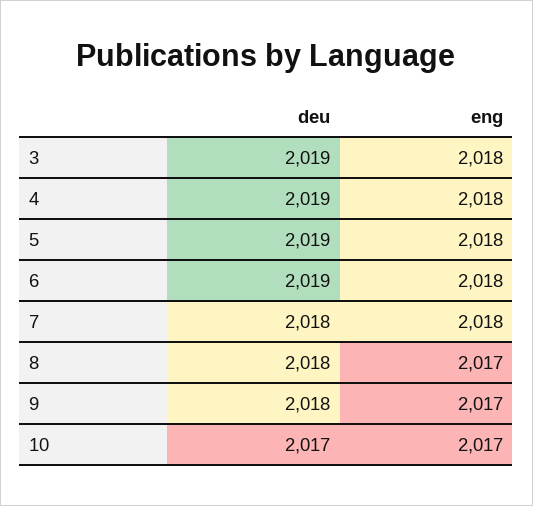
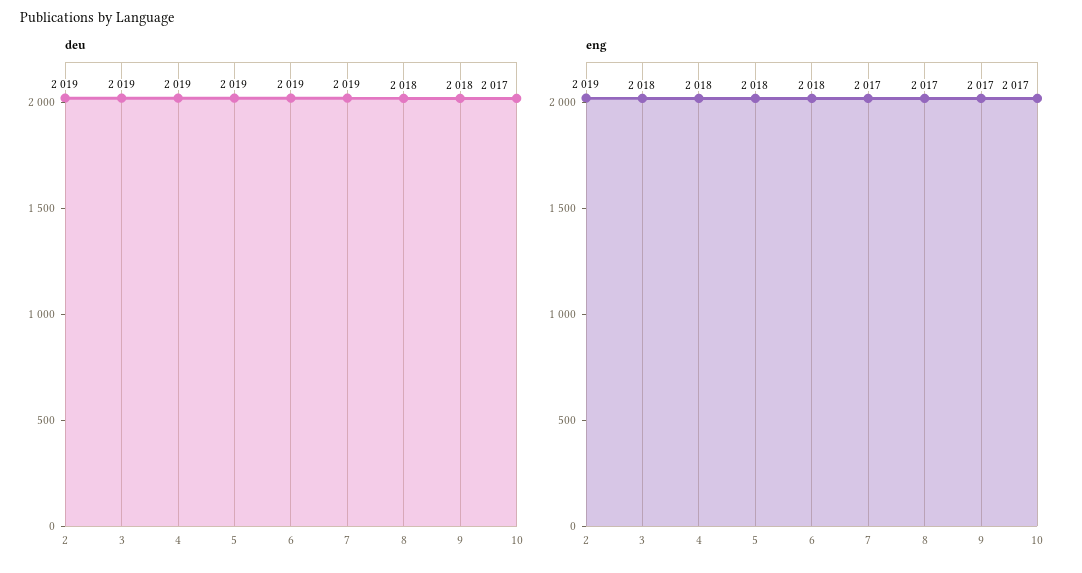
deu, 7: 2018 -> 2019
eng, 7: 2018 -> 2017
deu, 2: none -> 2019
eng, 2: none -> 2019

